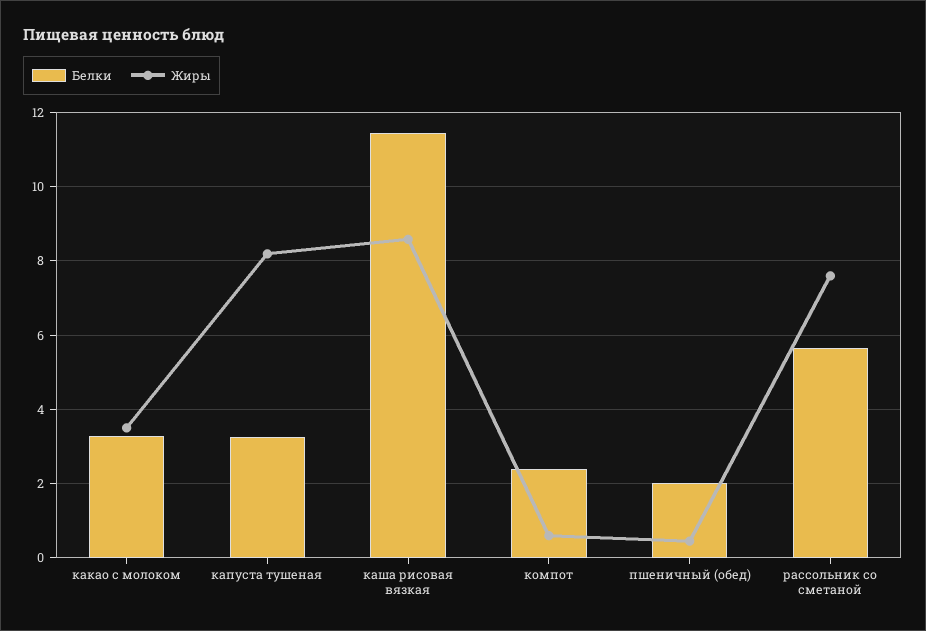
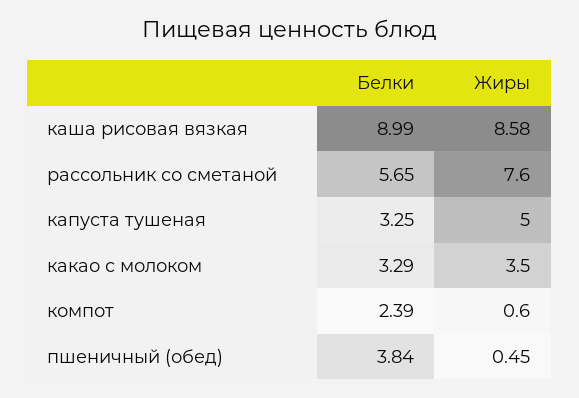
Жиры, капуста тушеная: 8.2 -> 5
Белки, каша рисовая вязкая: 11.4 -> 8.99
Белки, пшеничный (обед): 2 -> 3.84

